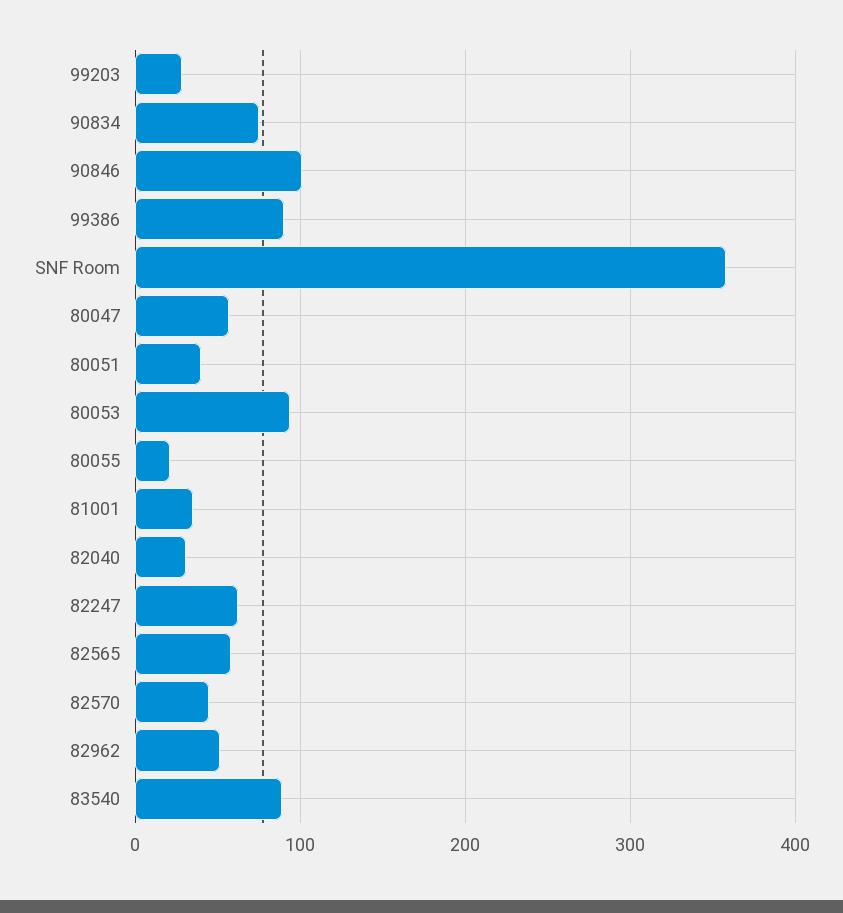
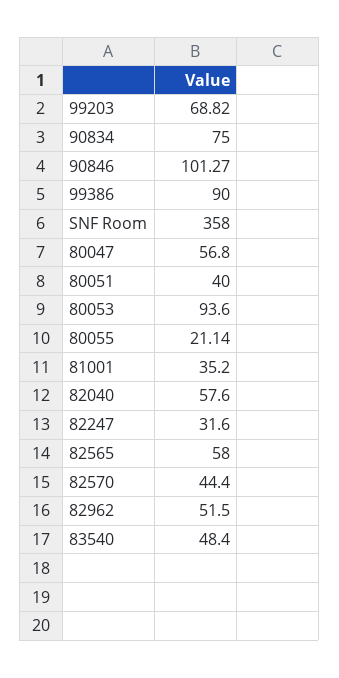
99203: 30 -> 68.82
82040: 30 -> 57.6
82247: 60 -> 31.6
83540: 90 -> 48.4

